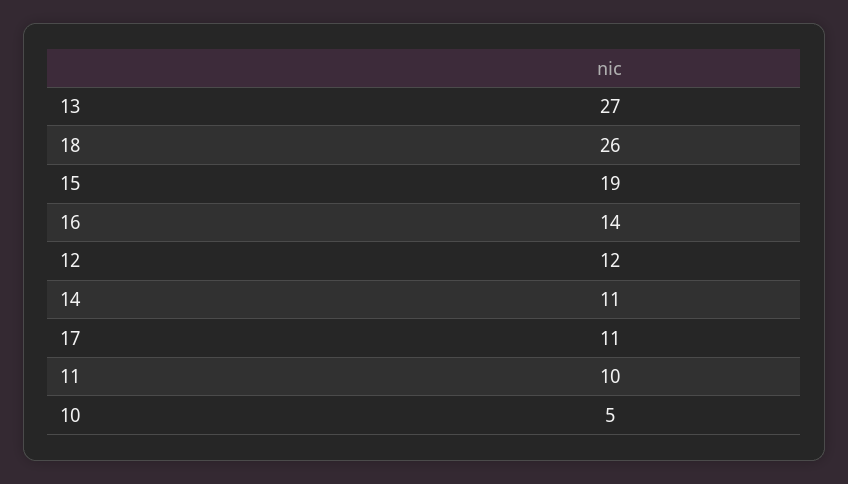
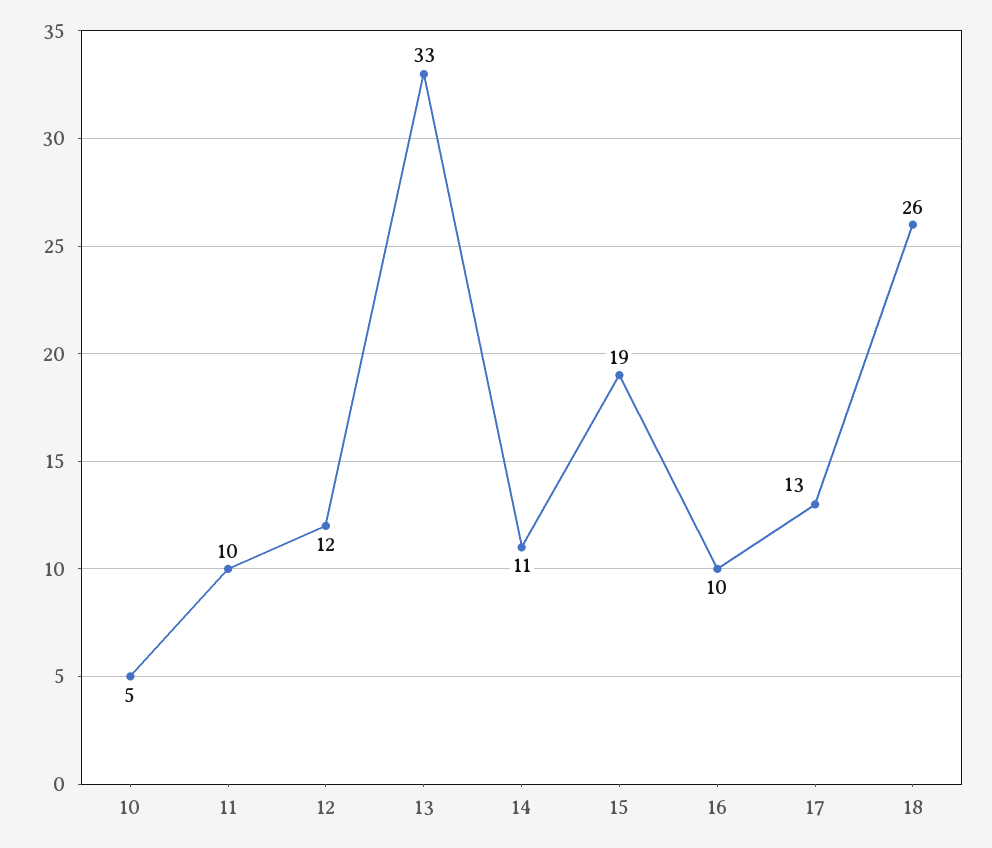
13: 27 -> 33
16: 14 -> 10
17: 11 -> 13

